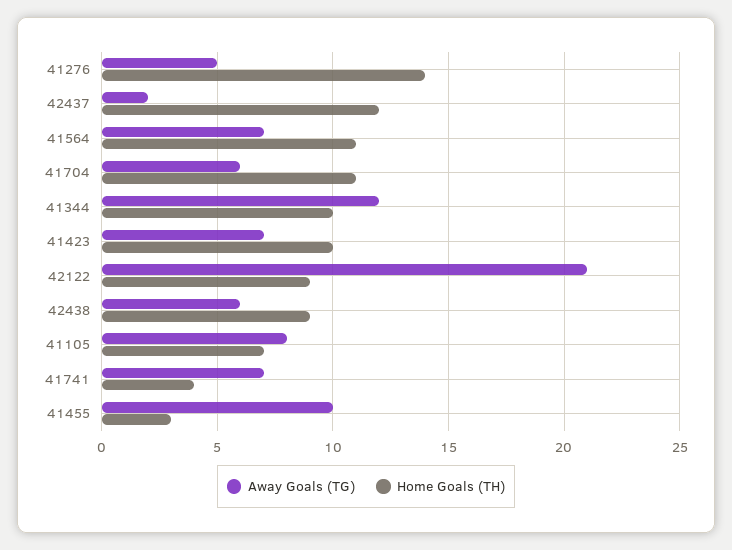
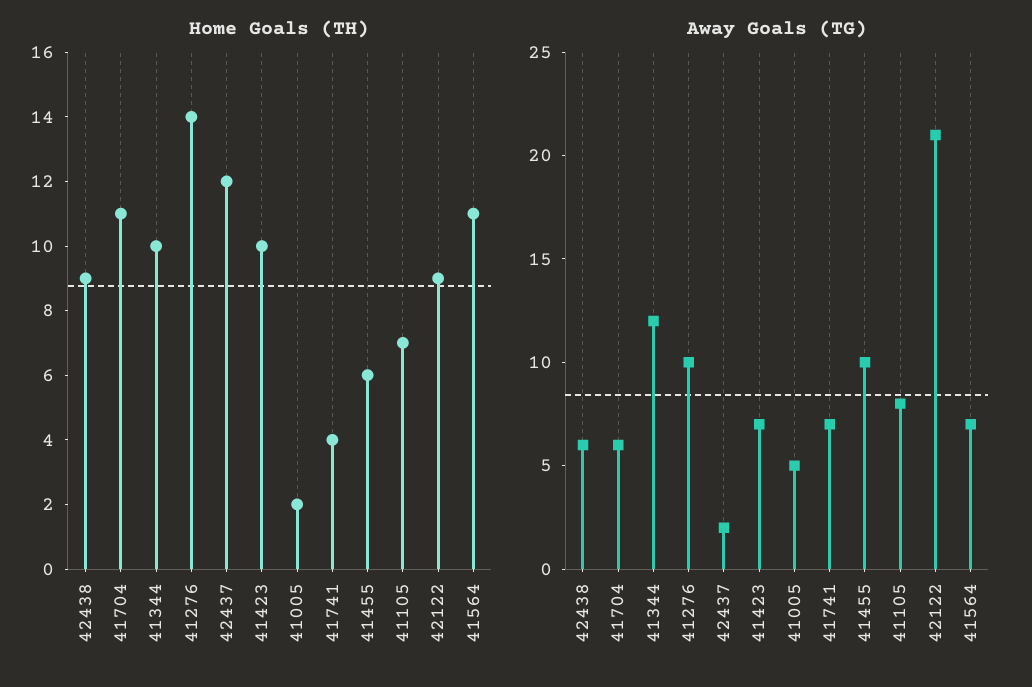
Away Goals (TG), 41276: 5 -> 10
Home Goals (TH), 41455: 3 -> 6
Home Goals (TH), 41005: none -> 2
Away Goals (TG), 41005: none -> 5

